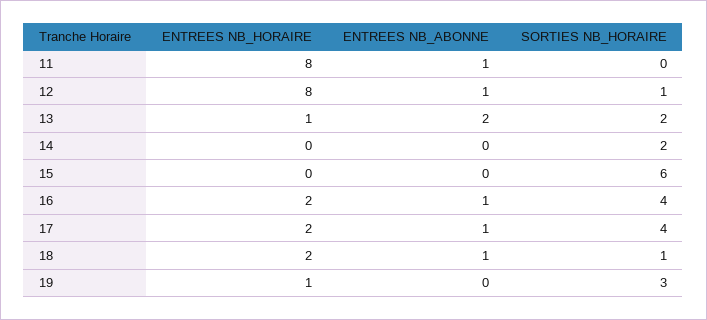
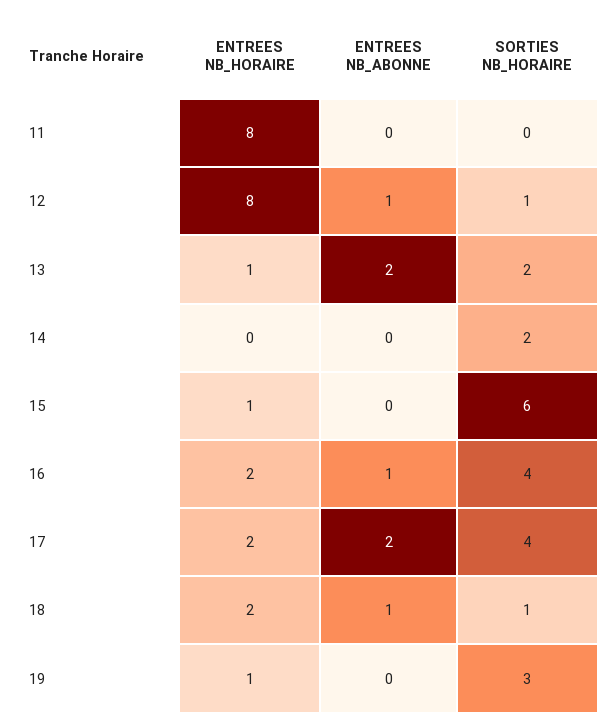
ENTREES NB_ABONNE, 11: 1 -> 0
ENTREES NB_HORAIRE, 15: 0 -> 1
ENTREES NB_ABONNE, 17: 1 -> 2

